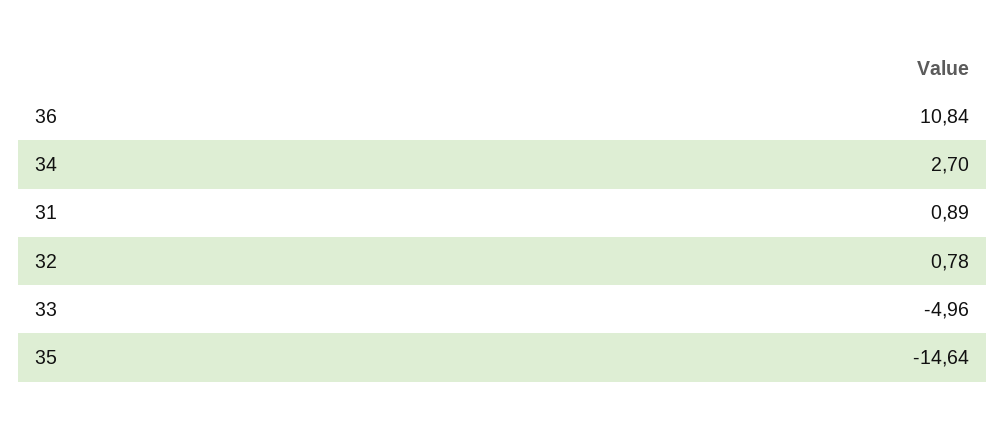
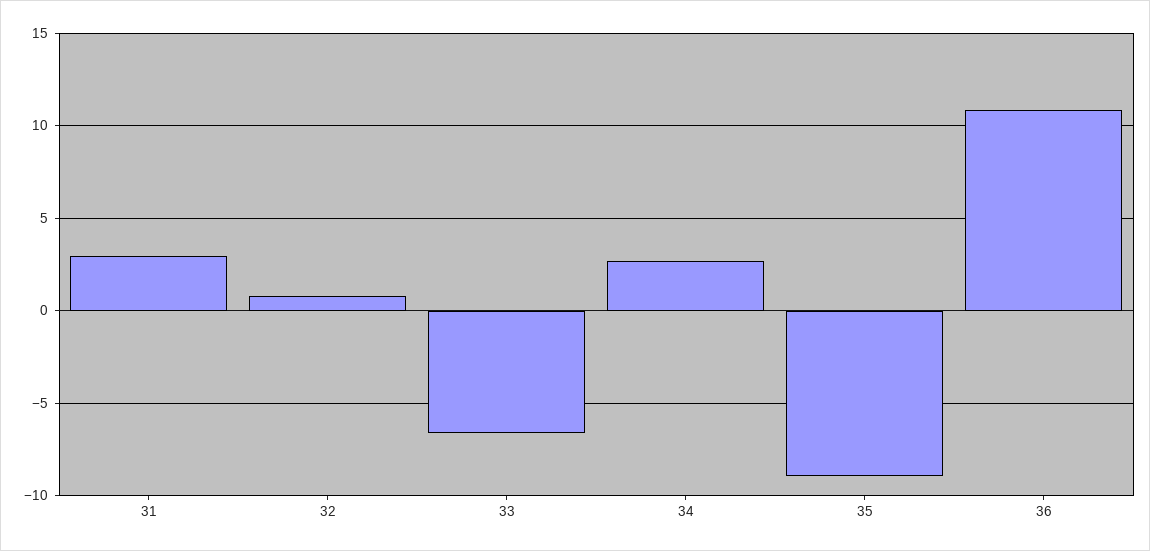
31: 0.89 -> 3
33: -4.96 -> -6.5
35: -14.64 -> -9

